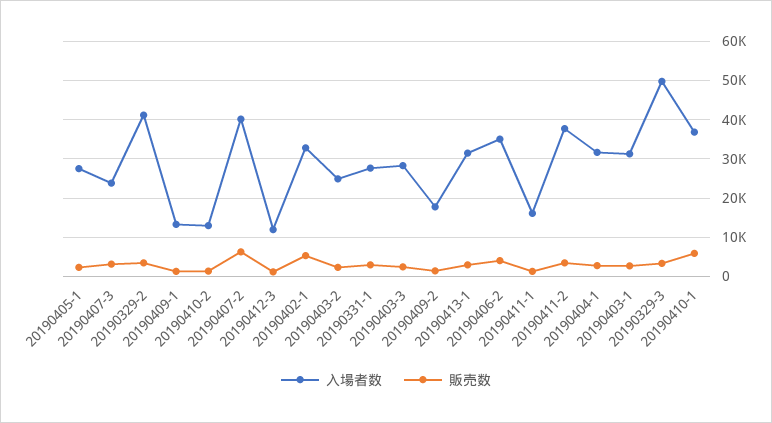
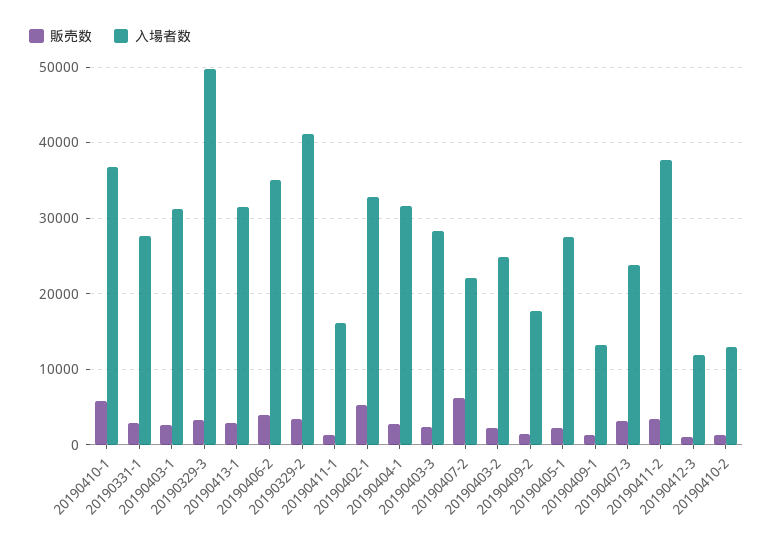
入場者数, 20190407-2: 40000 -> 22000

